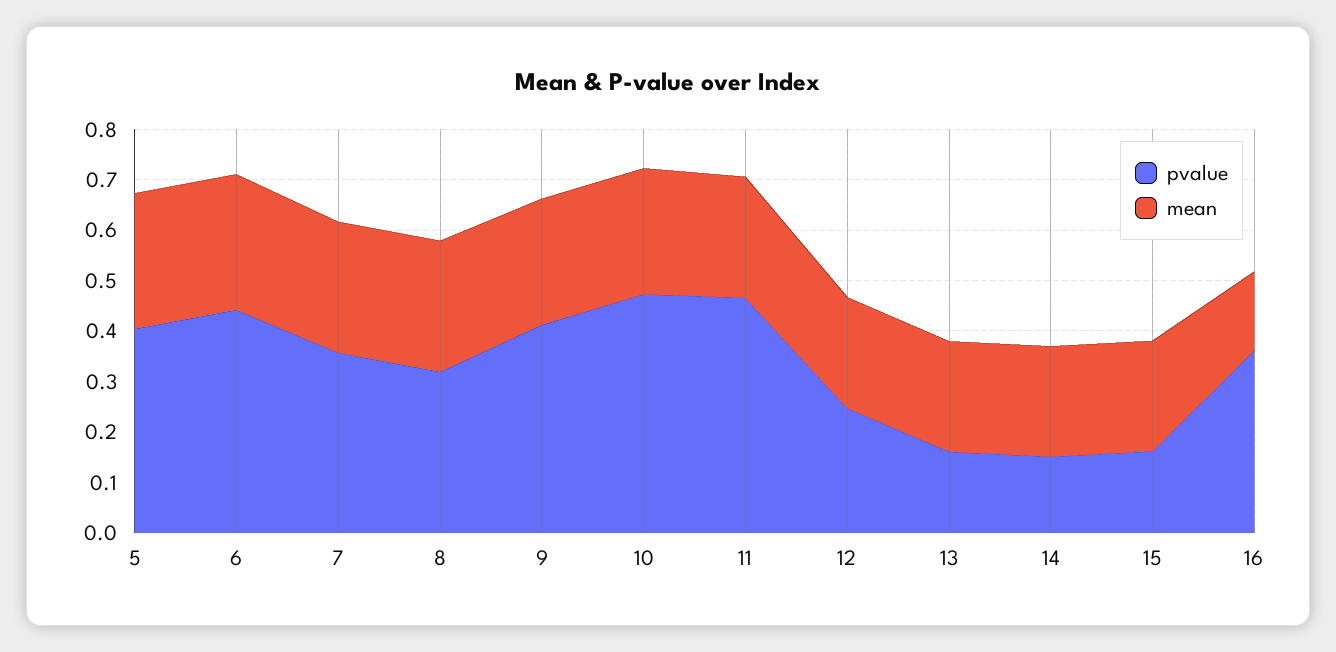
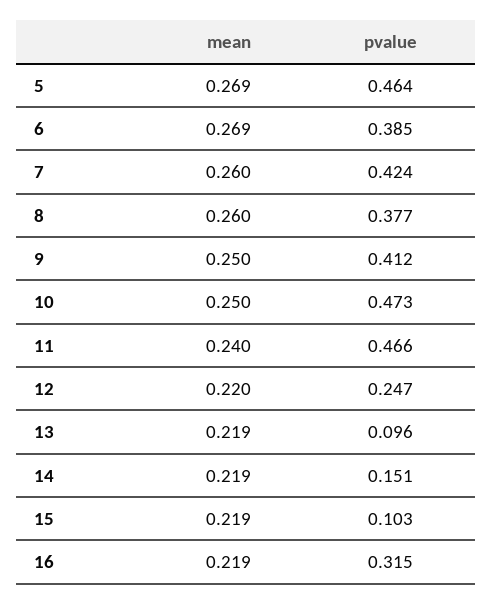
pvalue, 5: 0.4 -> 0.464
pvalue, 6: 0.44 -> 0.385
pvalue, 7: 0.36 -> 0.424
pvalue, 8: 0.32 -> 0.377
pvalue, 13: 0.16 -> 0.096
pvalue, 15: 0.16 -> 0.103
pvalue, 16: 0.36 -> 0.315
mean, 16: 0.16 -> 0.219

